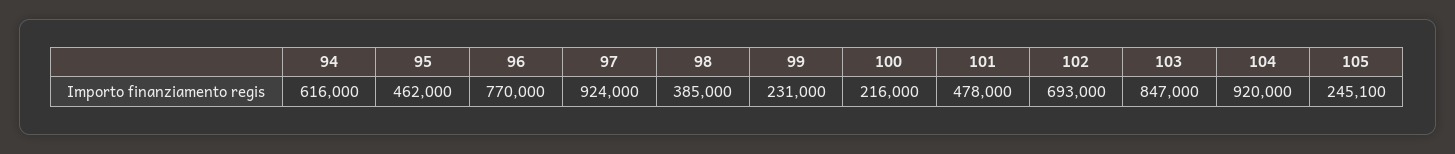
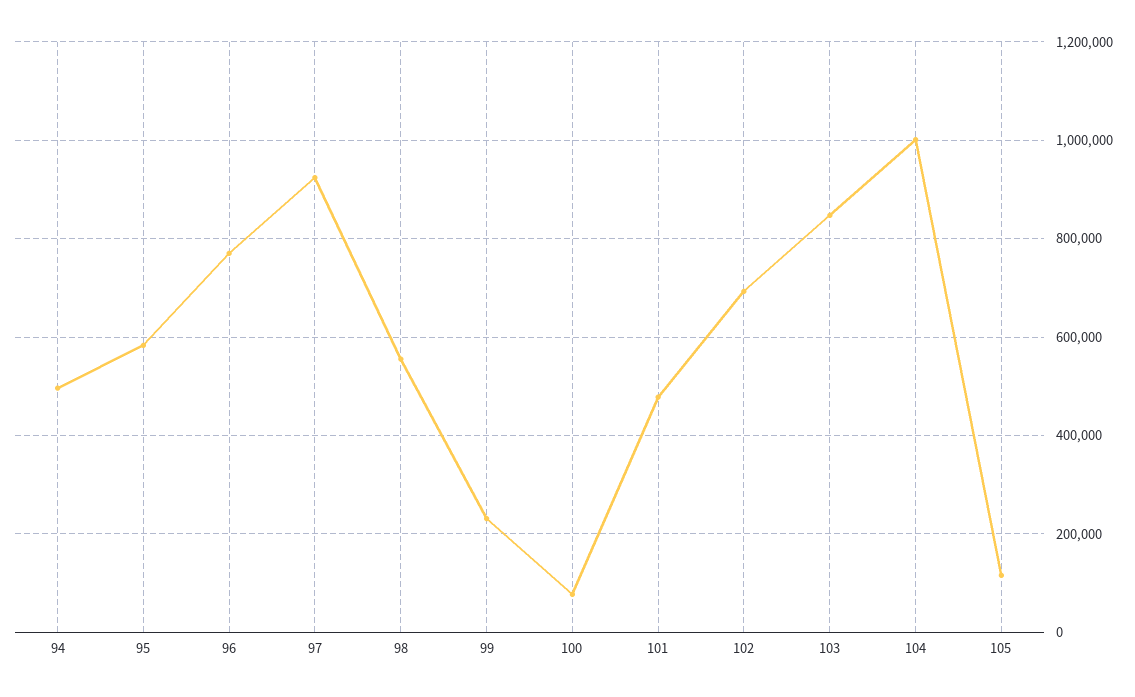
94: 616000 -> 500000
95: 462000 -> 580000
98: 385000 -> 560000
100: 216000 -> 80000
104: 920000 -> 1000000
105: 245100 -> 120000

